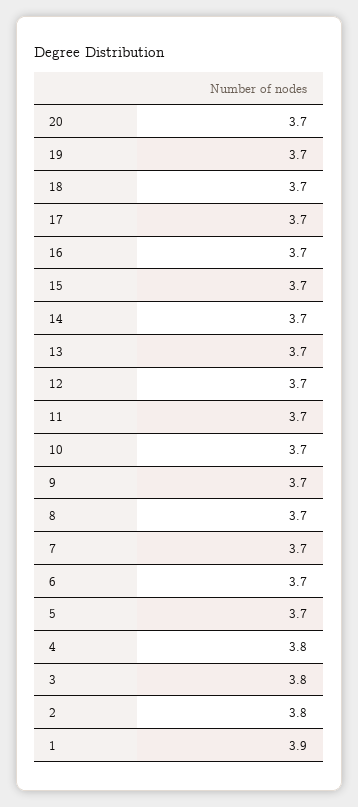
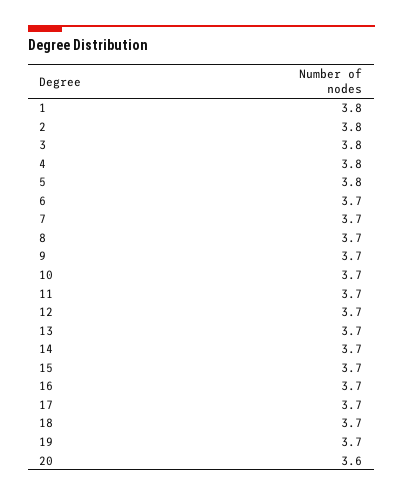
20: 3.7 -> 3.6
5: 3.7 -> 3.8
1: 3.9 -> 3.8

